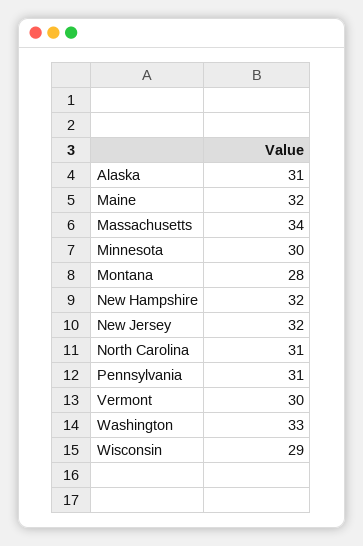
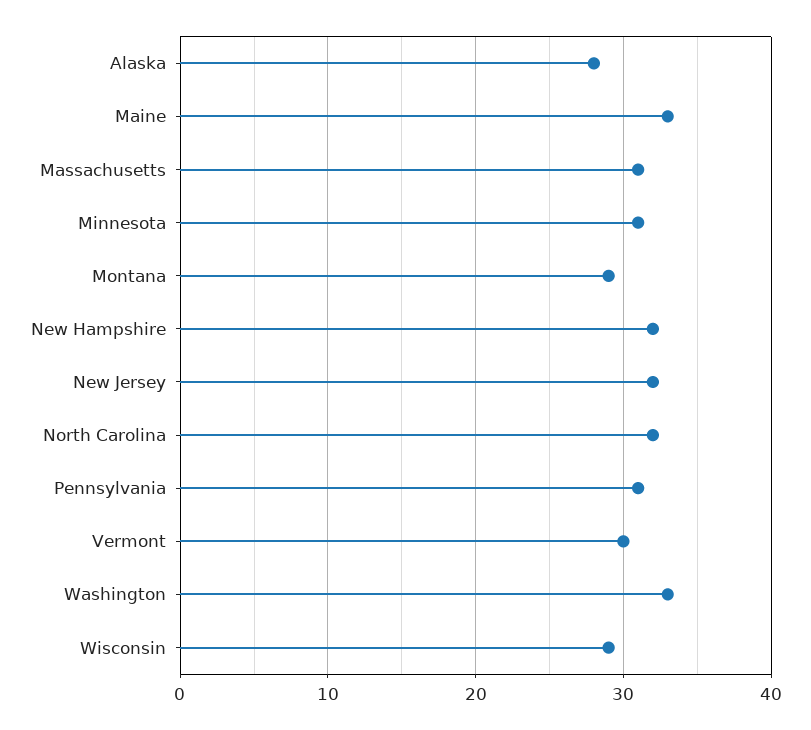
Alaska: 31 -> 28
Maine: 32 -> 33
Massachusetts: 34 -> 31
Minnesota: 30 -> 31
Montana: 28 -> 29
North Carolina: 31 -> 32

